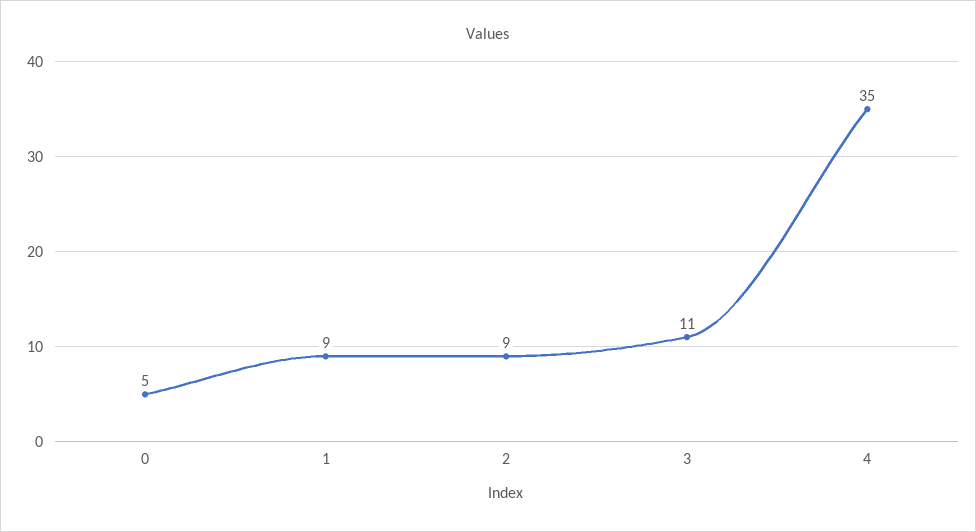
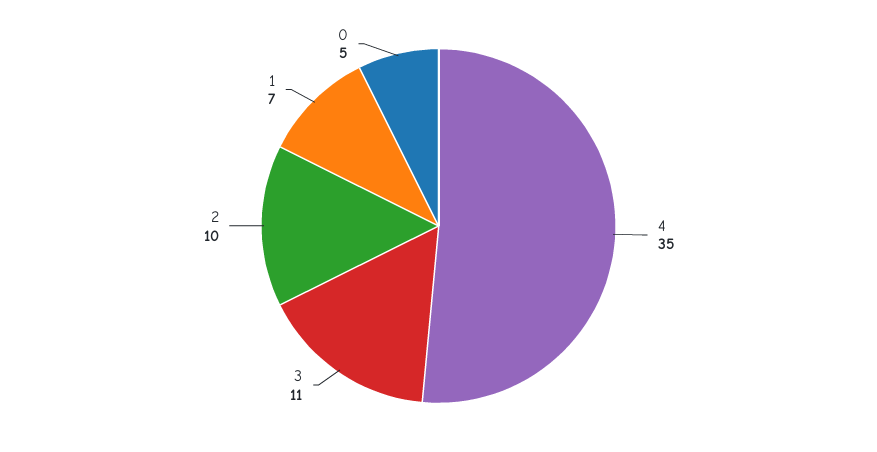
1: 9 -> 7
2: 9 -> 10

